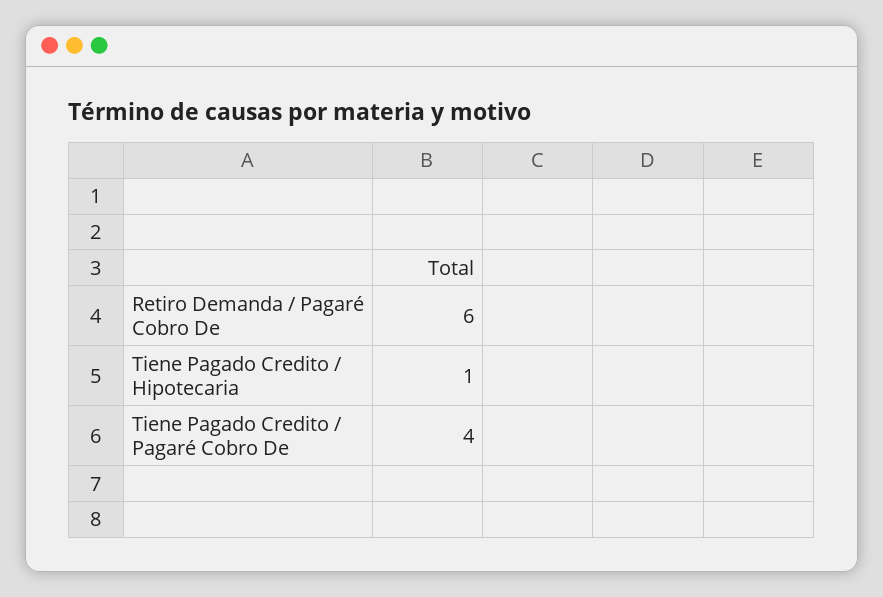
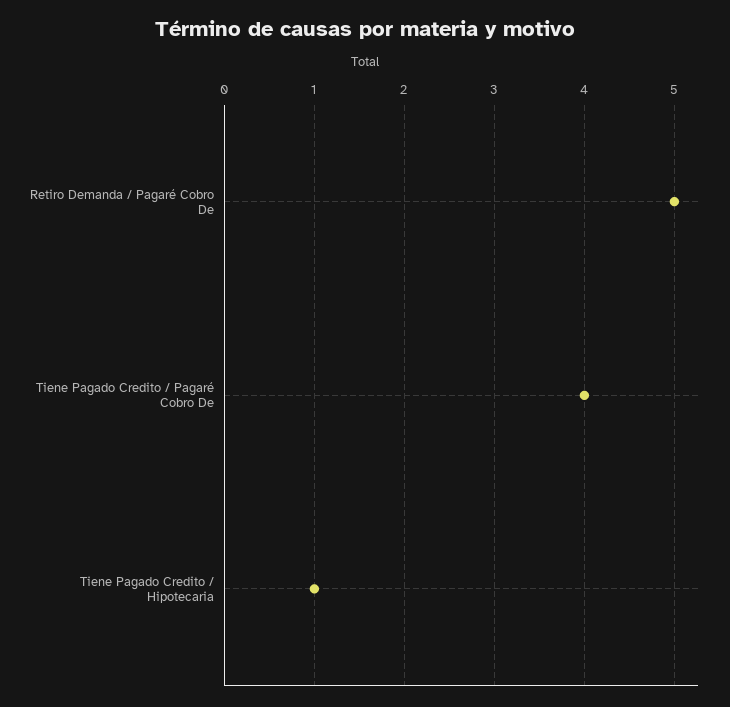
Retiro Demanda / Pagaré Cobro De: 6 -> 5

